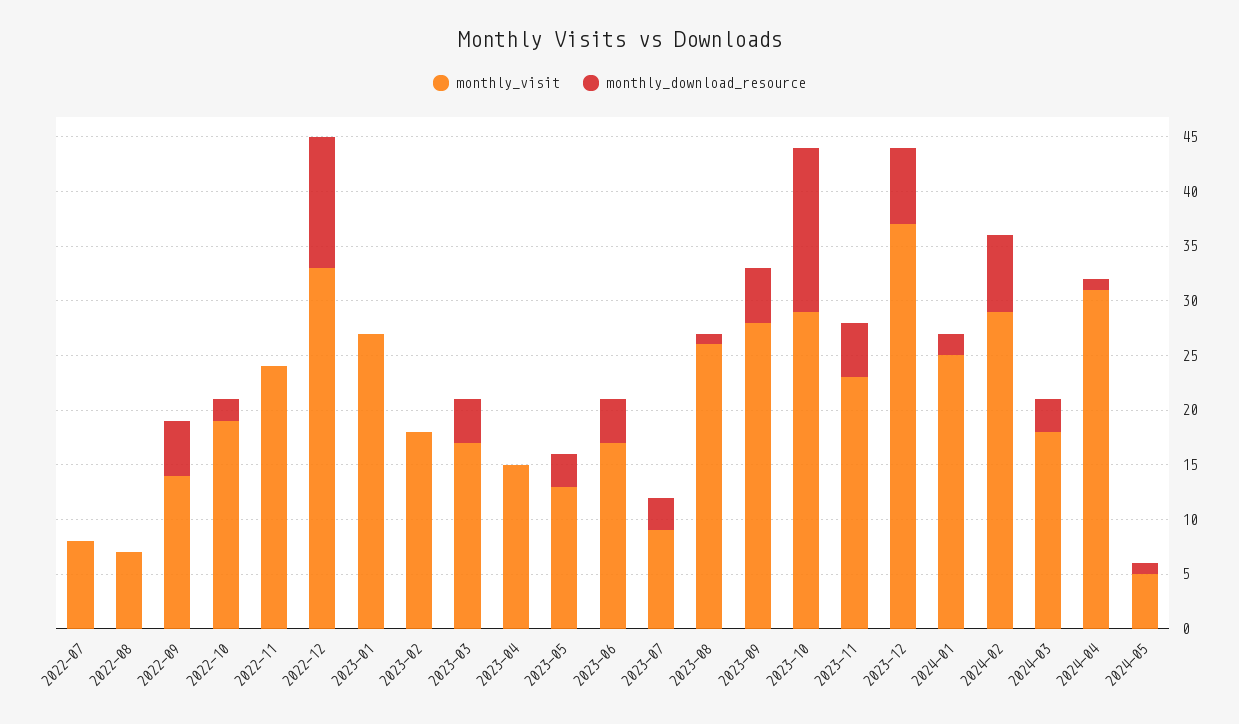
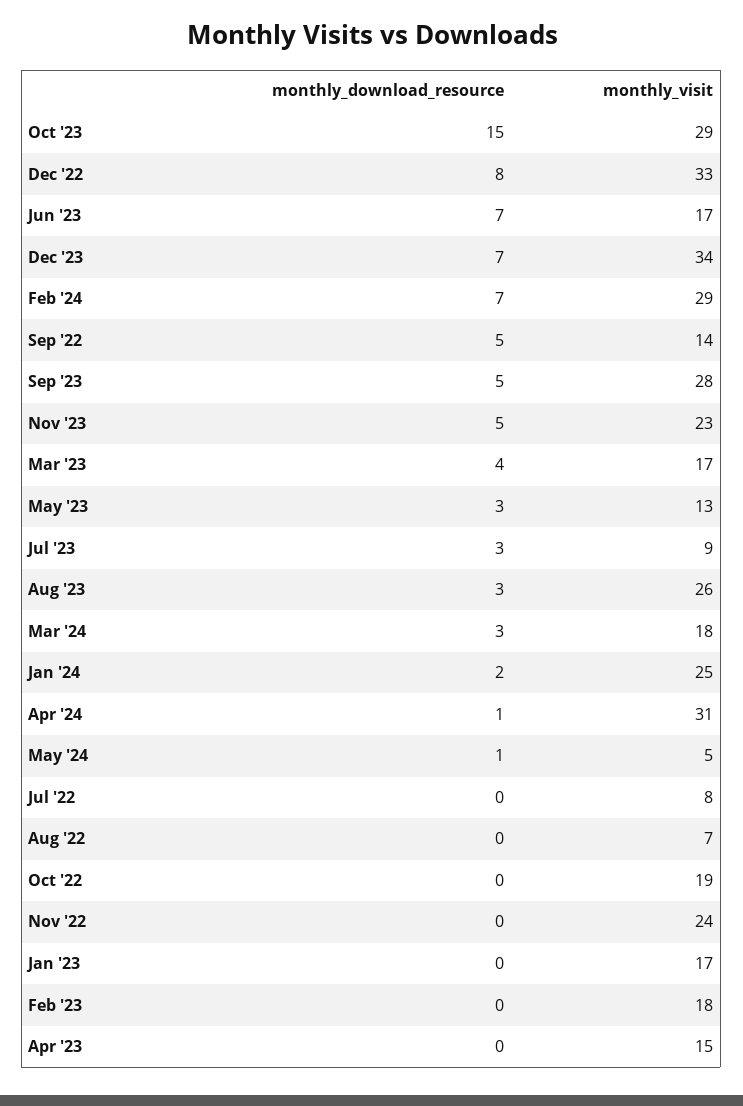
monthly_download_resource, 2022-10: 2 -> 0
monthly_download_resource, 2022-12: 12 -> 8
monthly_visit, 2023-01: 27 -> 17
monthly_download_resource, 2023-06: 4 -> 7
monthly_download_resource, 2023-08: 1 -> 3
monthly_visit, 2023-12: 37 -> 34

